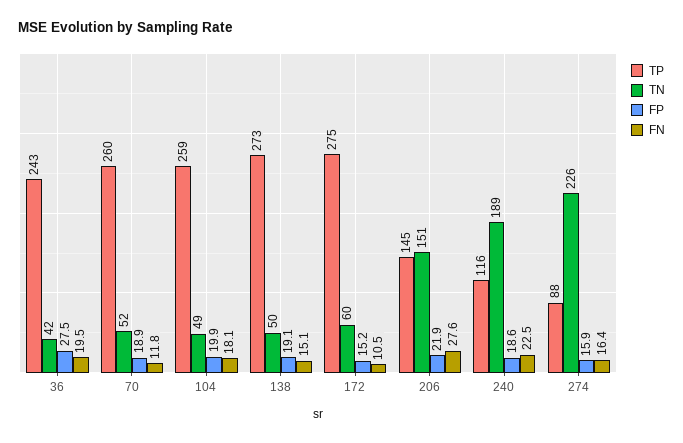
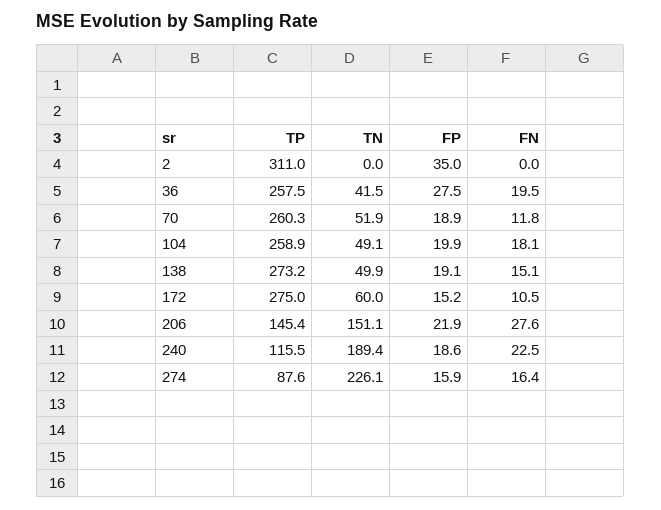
TP, 36: 243 -> 257.5
TP, 2: none -> 311
TN, 2: none -> 0
FP, 2: none -> 35
FN, 2: none -> 0

